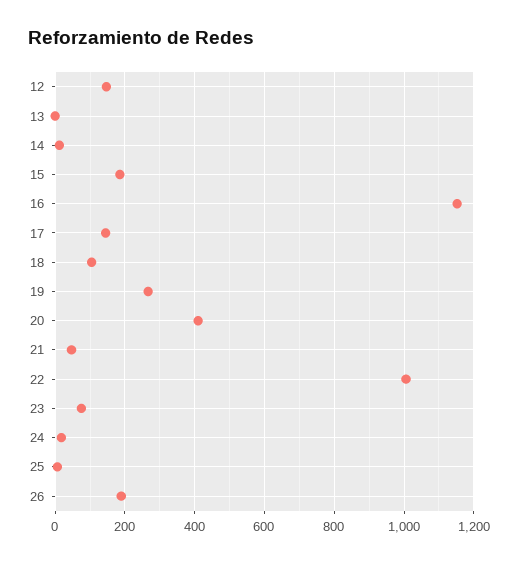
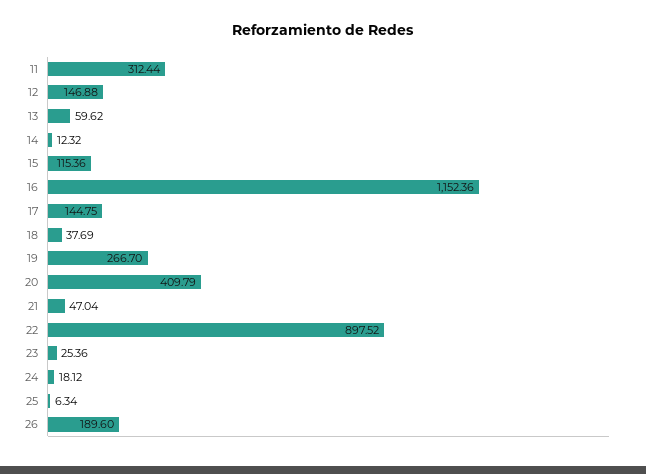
13: 0 -> 59.62
15: 180 -> 115.36
18: 100 -> 37.69
22: 1000 -> 897.52
23: 80 -> 25.36
11: none -> 312.44

